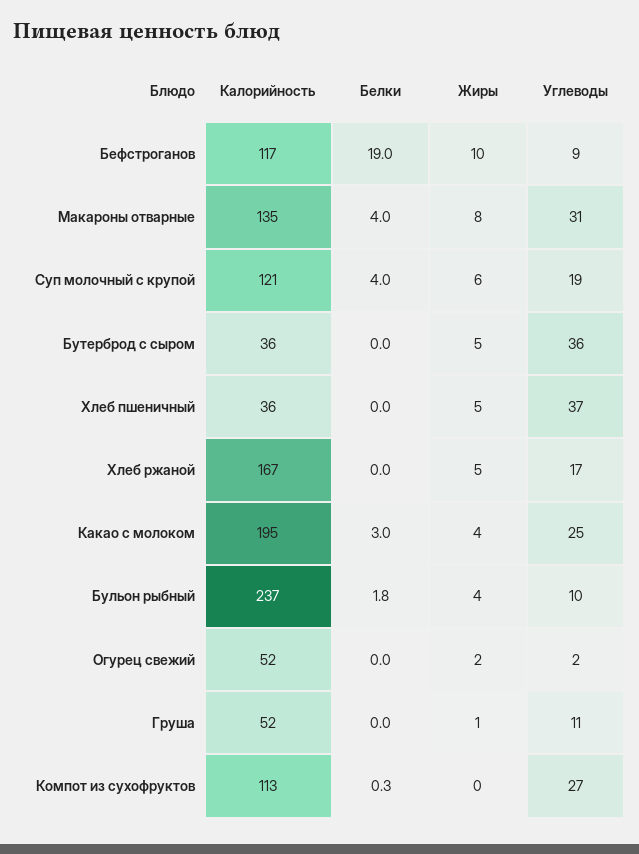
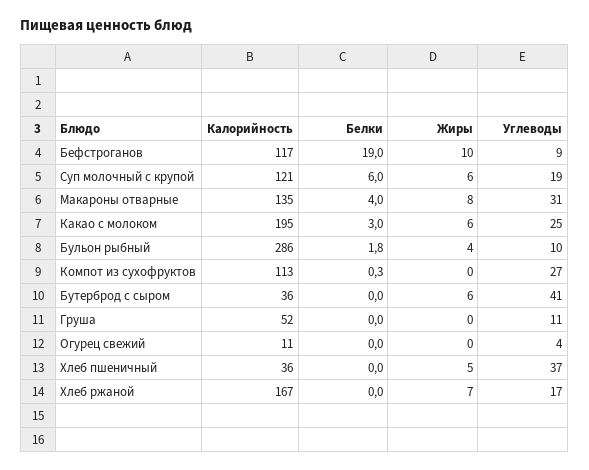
Белки, Суп молочный с крупой: 4 -> 6
Жиры, Бутерброд с сыром: 5 -> 6
Углеводы, Бутерброд с сыром: 36 -> 41
Жиры, Хлеб ржаной: 5 -> 7
Жиры, Какао с молоком: 4 -> 6
Калорийность, Бульон рыбный: 237 -> 286
Калорийность, Огурец свежий: 52 -> 11
Жиры, Огурец свежий: 2 -> 0
Углеводы, Огурец свежий: 2 -> 4
Жиры, Груша: 1 -> 0

